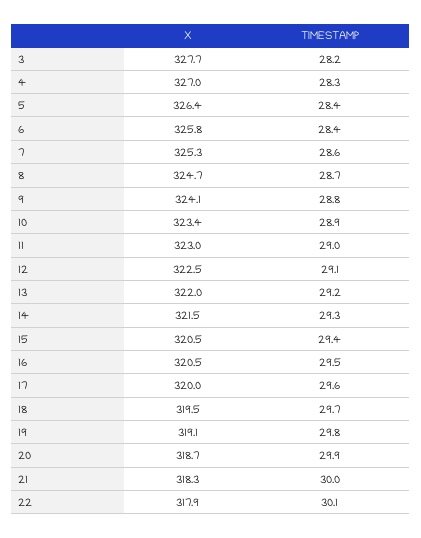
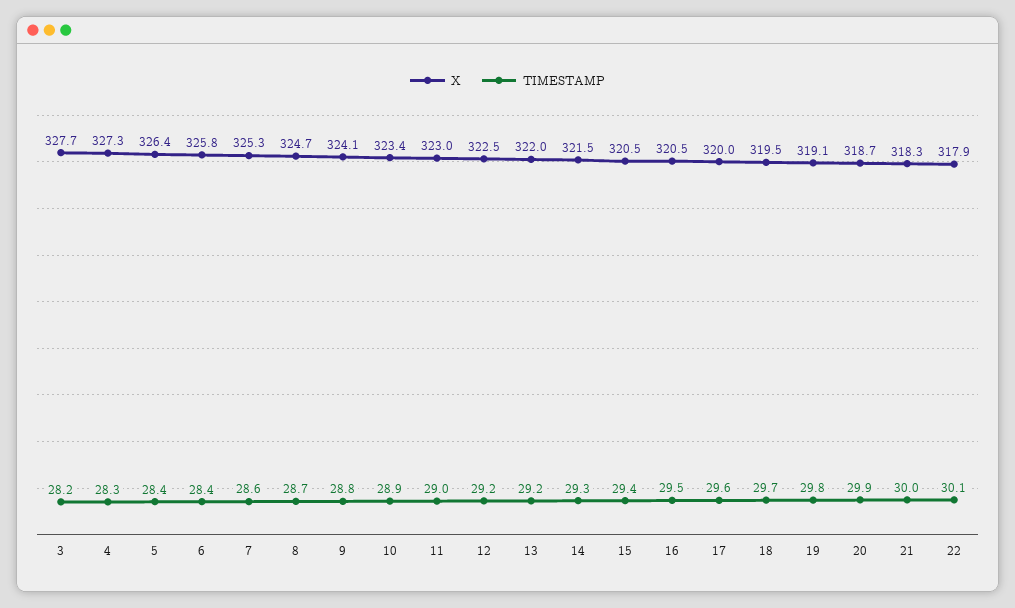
X, 4: 327 -> 327.3
TIMESTAMP, 12: 29.1 -> 29.2

